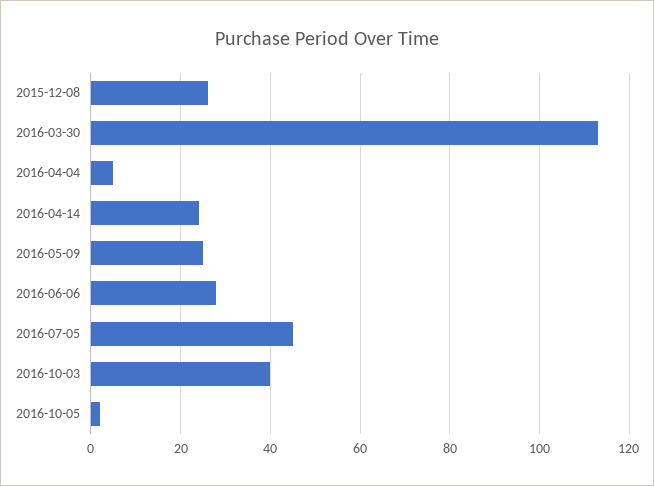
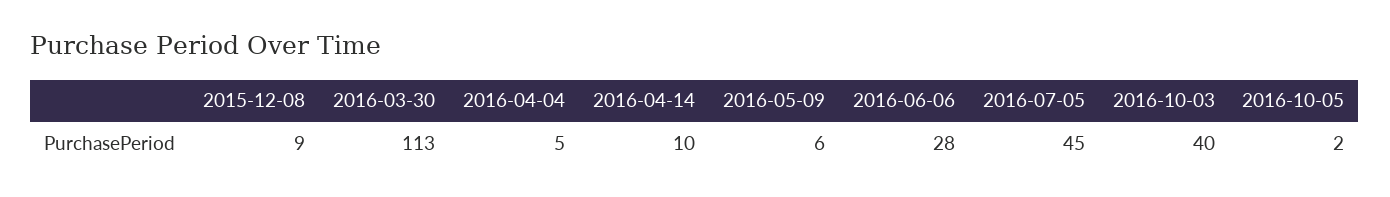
2015-12-08: 25 -> 9
2016-04-14: 25 -> 10
2016-05-09: 25 -> 6

